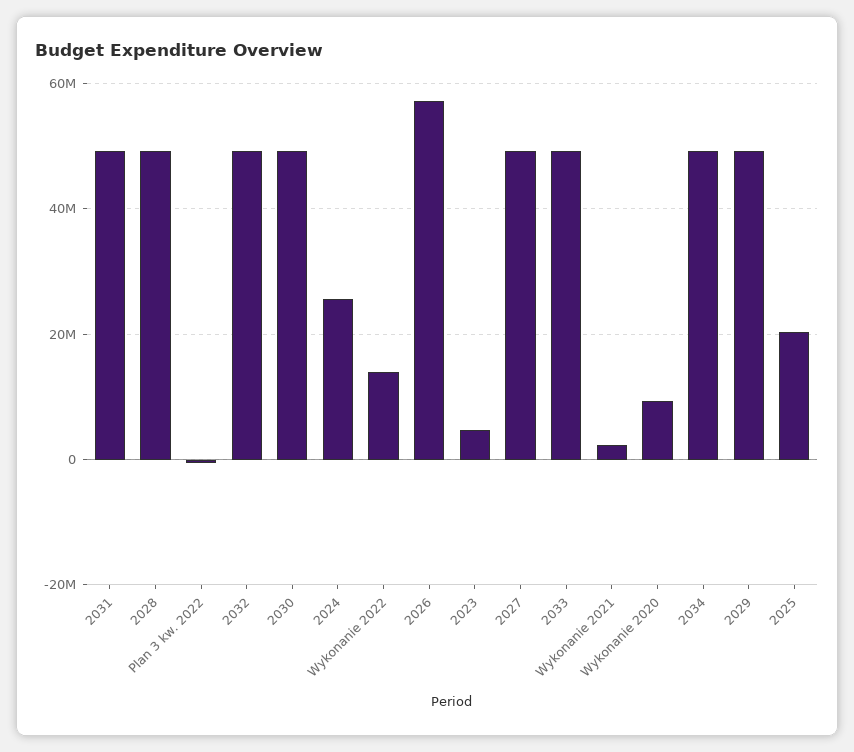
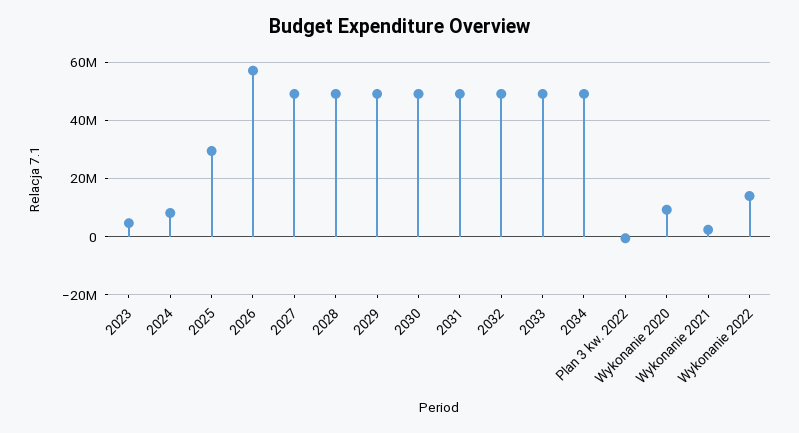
2024: 26000000 -> 7500000
2025: 20000000 -> 30000000

